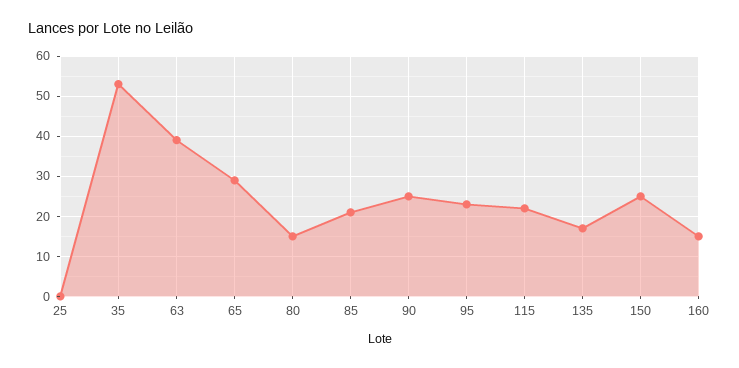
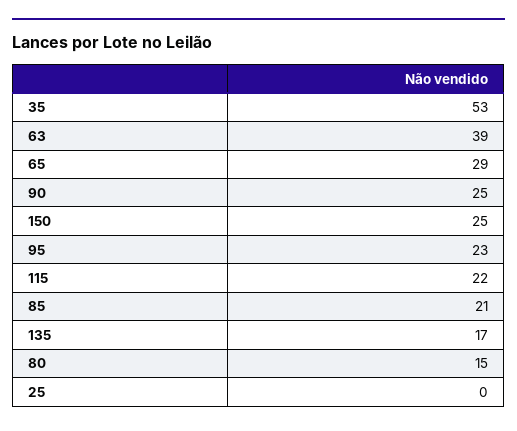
160: 15 -> none

